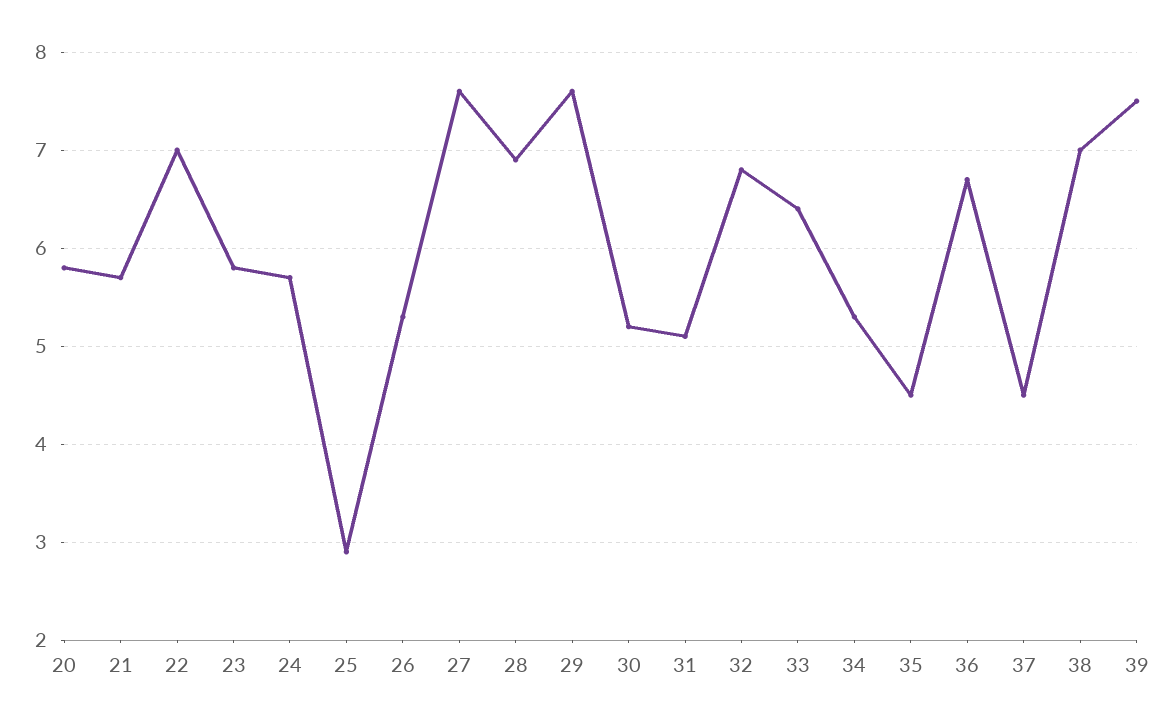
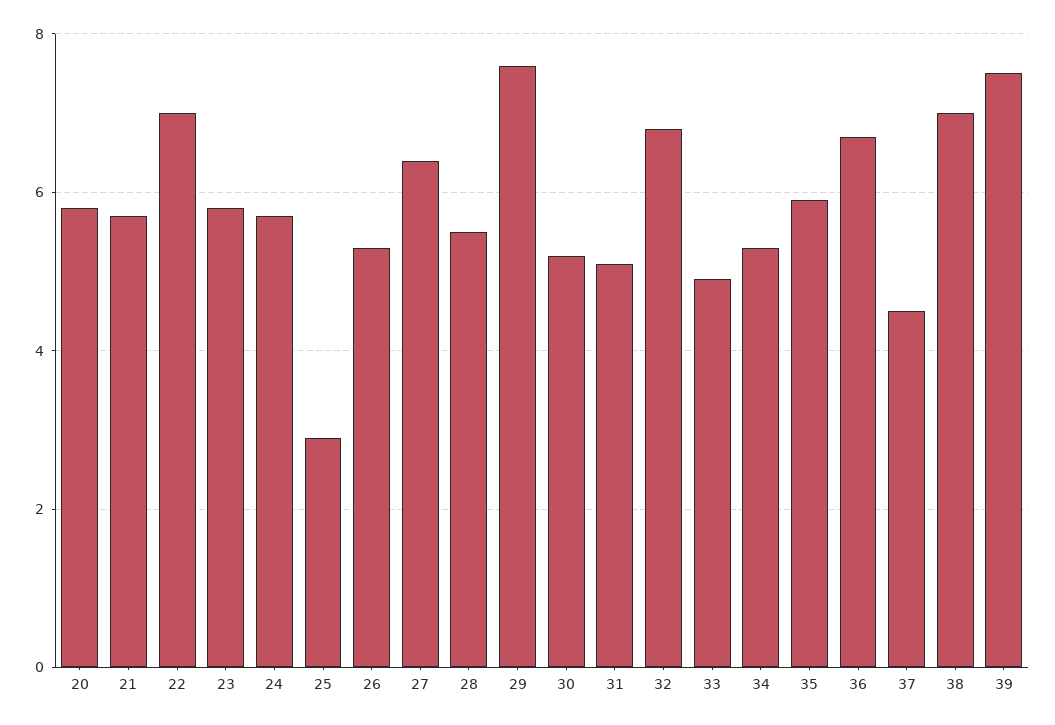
27: 7.6 -> 6.5
28: 6.9 -> 5.5
33: 6.4 -> 5
35: 4.5 -> 6

